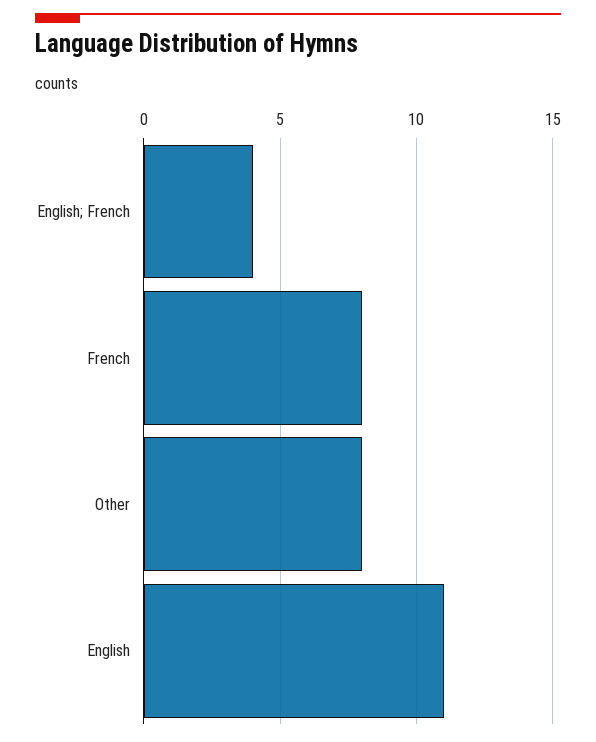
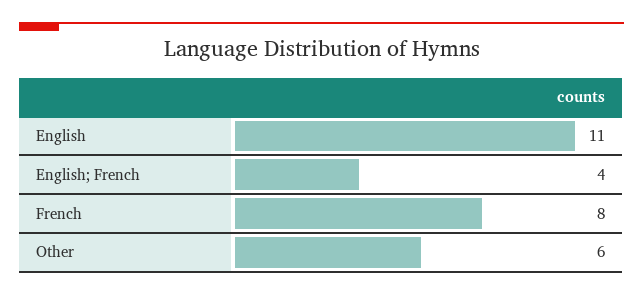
Other: 8 -> 6

